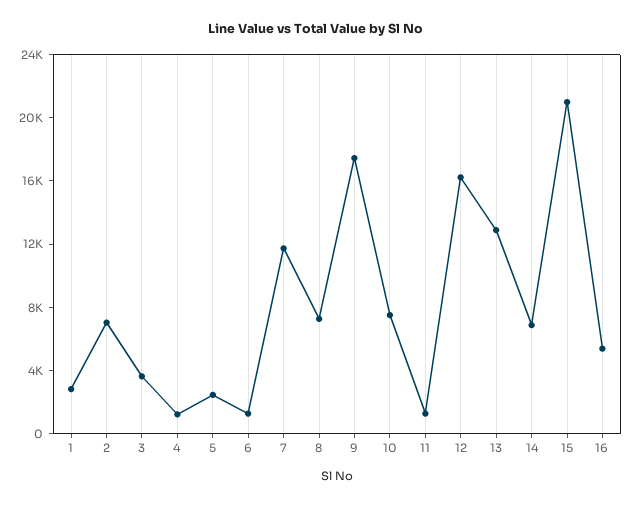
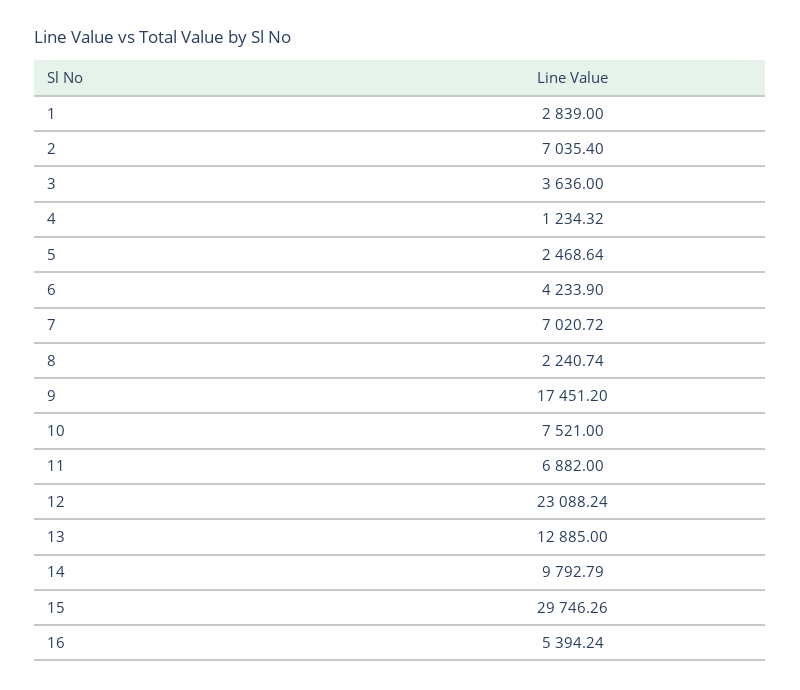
6: 1000 -> 4233.9
7: 12000 -> 7020.72
8: 7000 -> 2240.74
11: 1000 -> 6882
12: 16000 -> 23088.24
14: 7000 -> 9792.79
15: 21000 -> 29746.26

